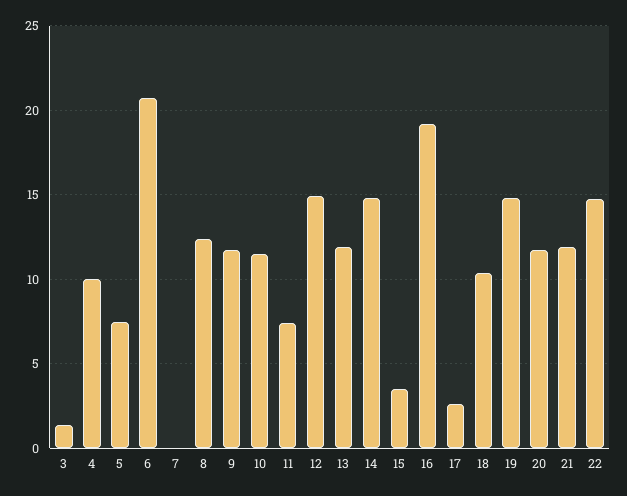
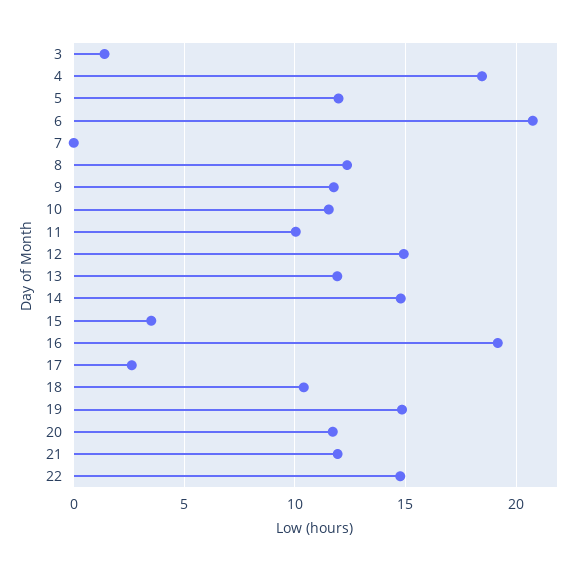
4: 10 -> 18.5
5: 7.5 -> 12
11: 7.5 -> 10

